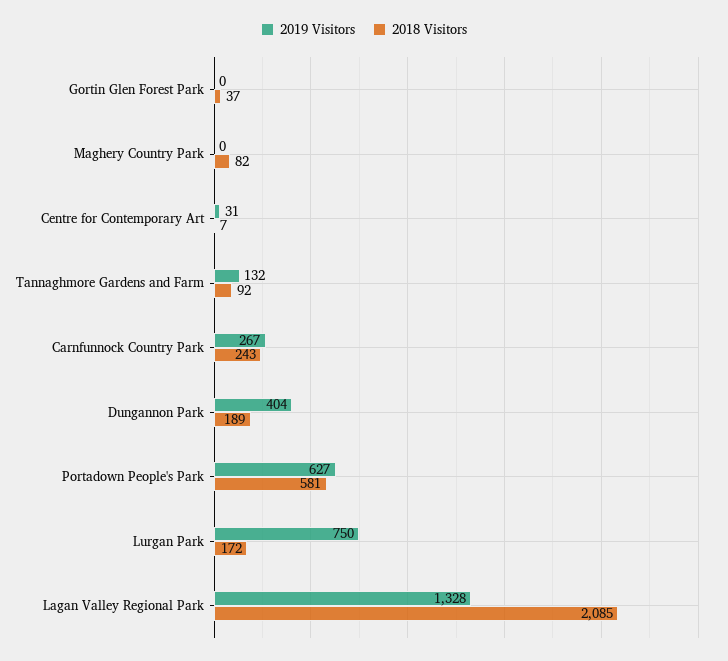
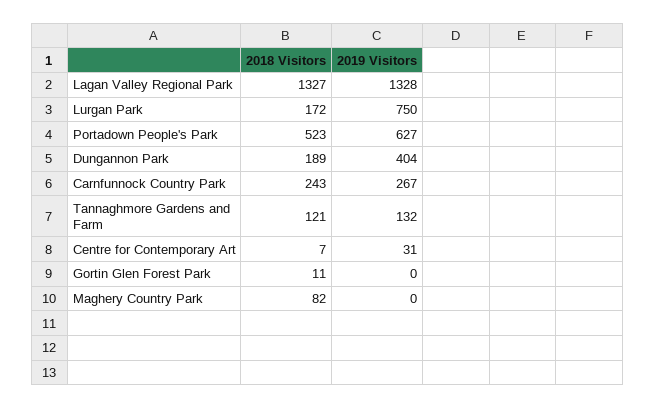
2018 Visitors, Gortin Glen Forest Park: 37 -> 11
2018 Visitors, Tannaghmore Gardens and Farm: 92 -> 121
2018 Visitors, Portadown People's Park: 581 -> 523
2018 Visitors, Lagan Valley Regional Park: 2085 -> 1327

